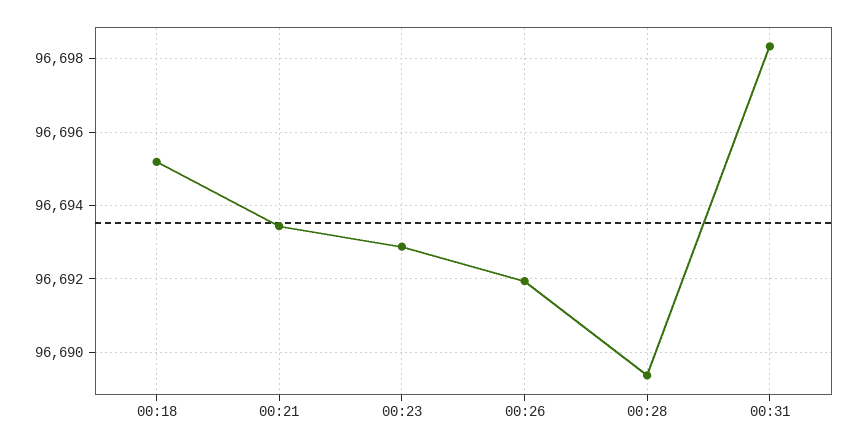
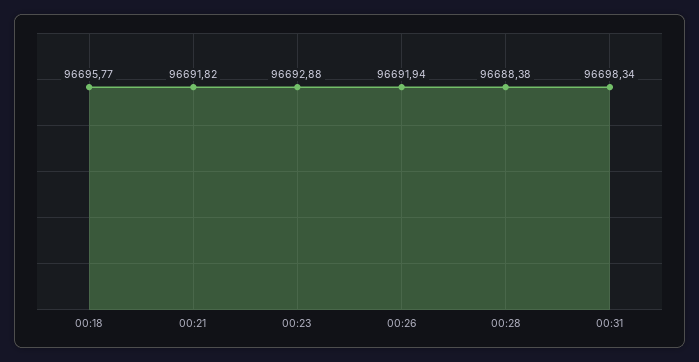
00:18: 96695.2 -> 96695.77
00:21: 96693.4 -> 96691.82
00:28: 96689.4 -> 96688.38

